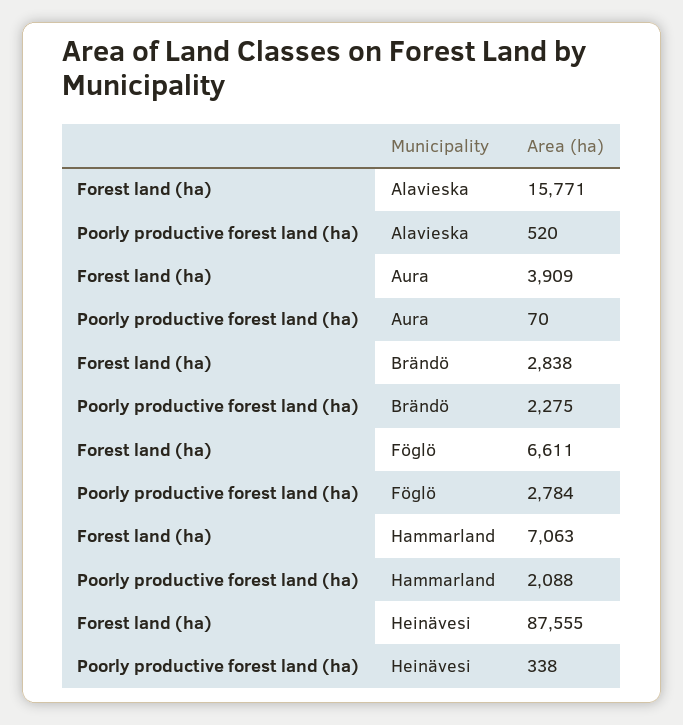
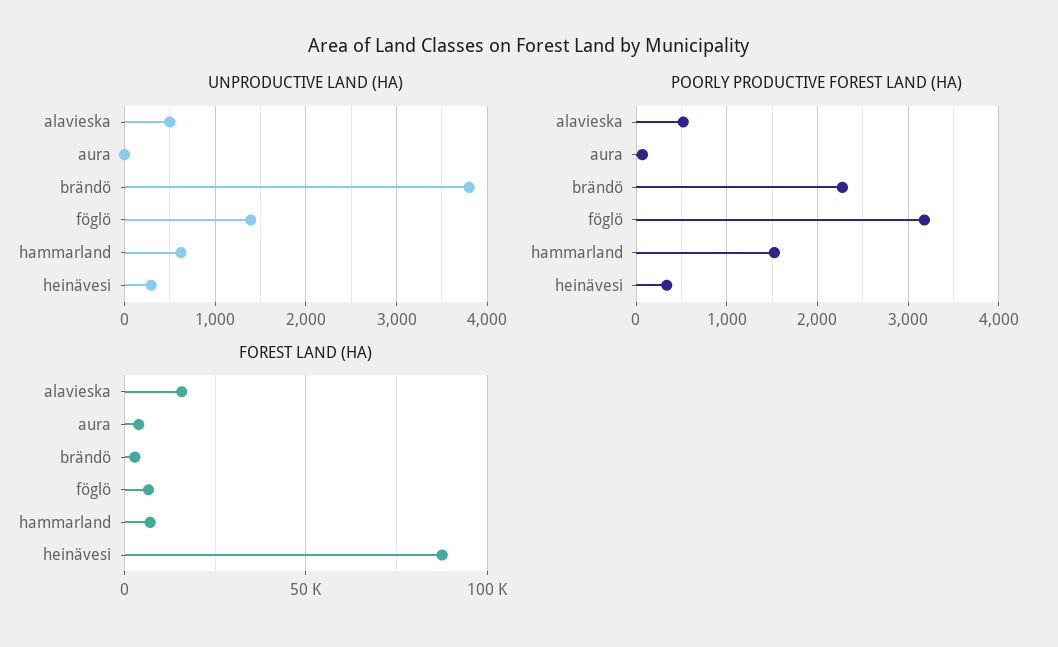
Poorly productive forest land (ha), Föglö: 2784 -> 3200
Poorly productive forest land (ha), Hammarland: 2088 -> 1500
UNPRODUCTIVE LAND (HA), Alavieska: none -> 500
UNPRODUCTIVE LAND (HA), Aura: none -> 0
UNPRODUCTIVE LAND (HA), Brändö: none -> 3800
UNPRODUCTIVE LAND (HA), Föglö: none -> 1400
UNPRODUCTIVE LAND (HA), Hammarland: none -> 600
UNPRODUCTIVE LAND (HA), Heinävesi: none -> 300

